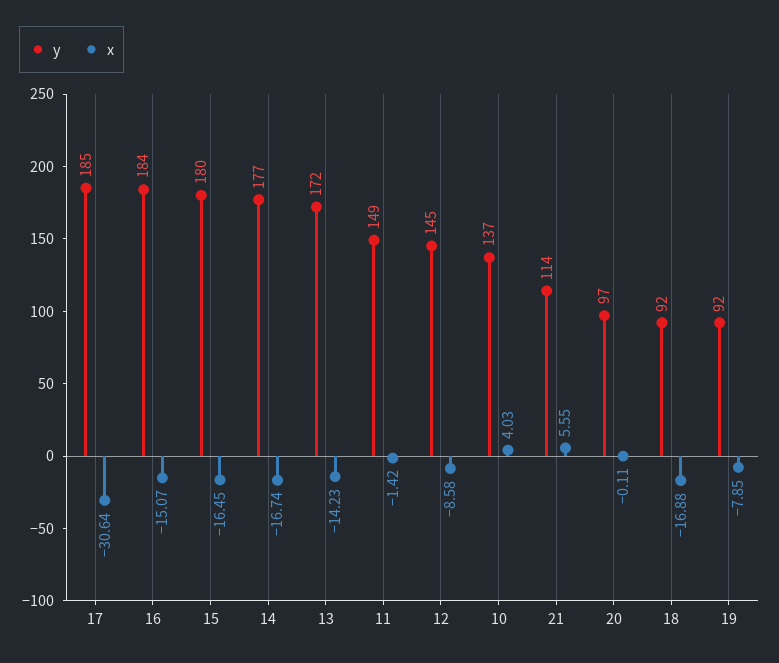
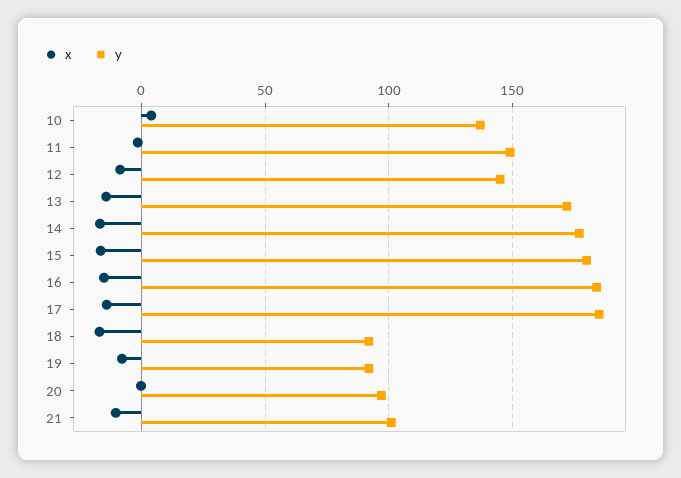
x, 17: -30.64 -> -15
y, 21: 114 -> 100
x, 21: 5.55 -> -10

